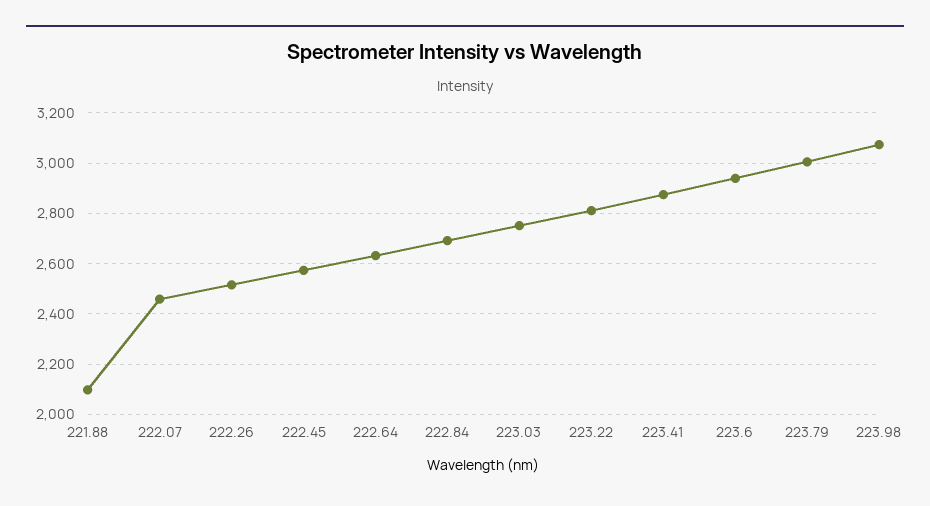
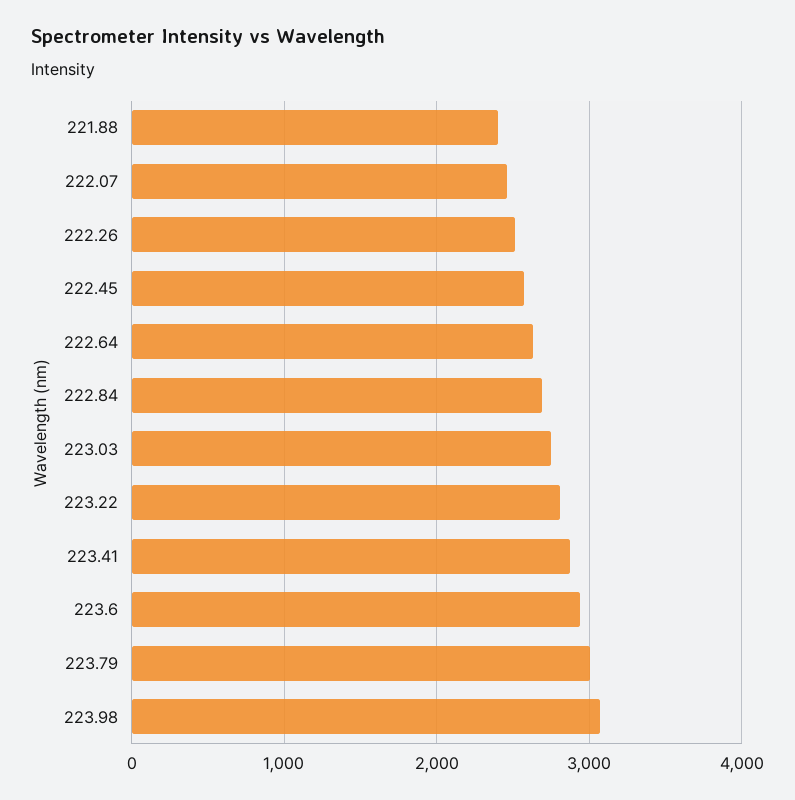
221.88: 2100 -> 2400

